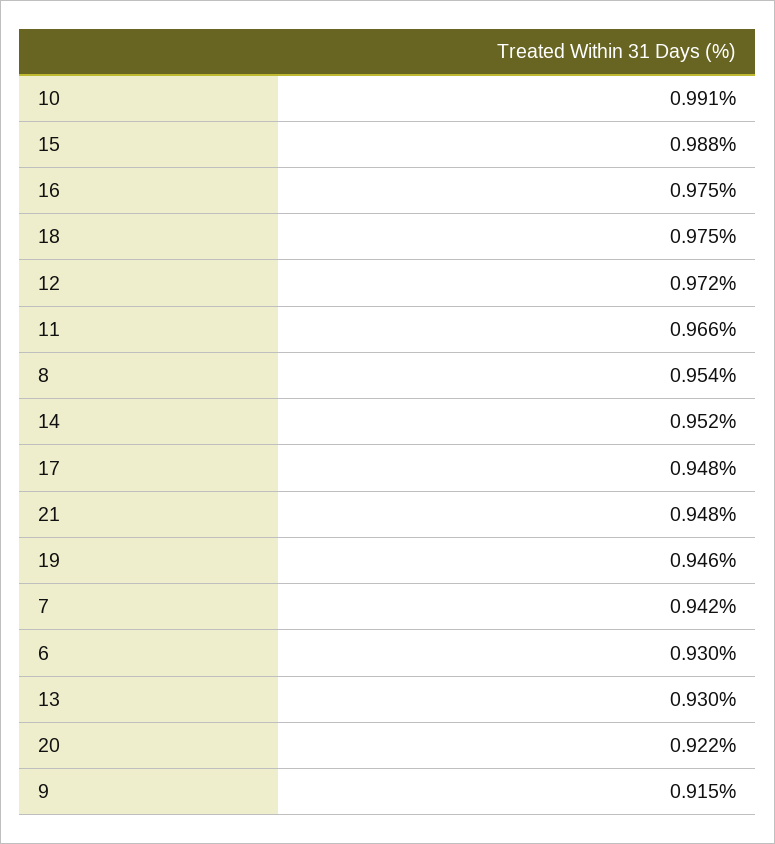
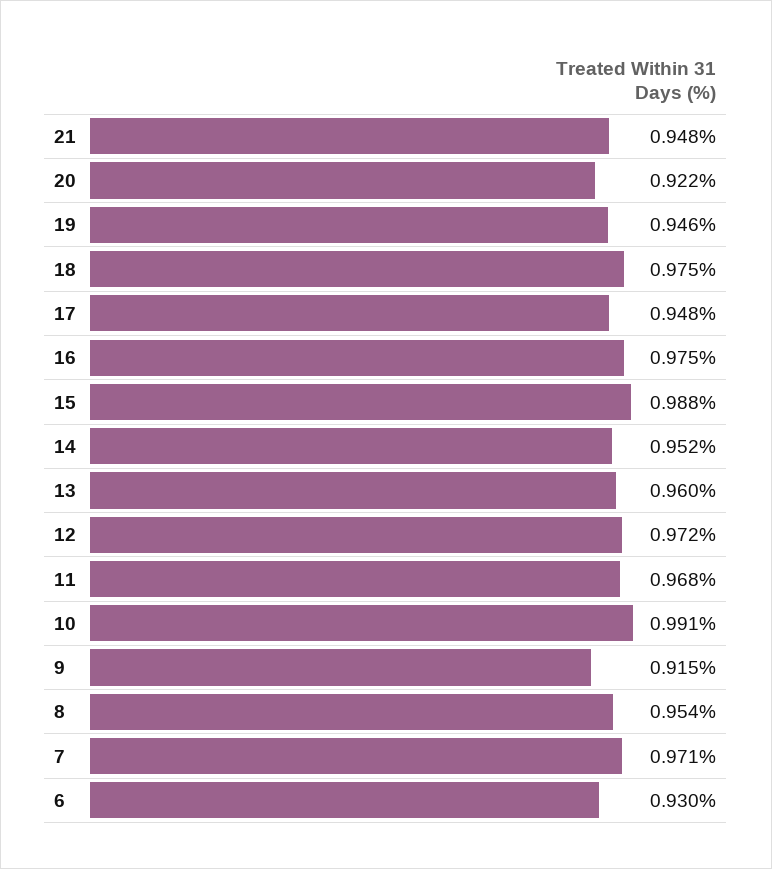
11: 0.966 -> 0.968
7: 0.942 -> 0.971
13: 0.93 -> 0.96

